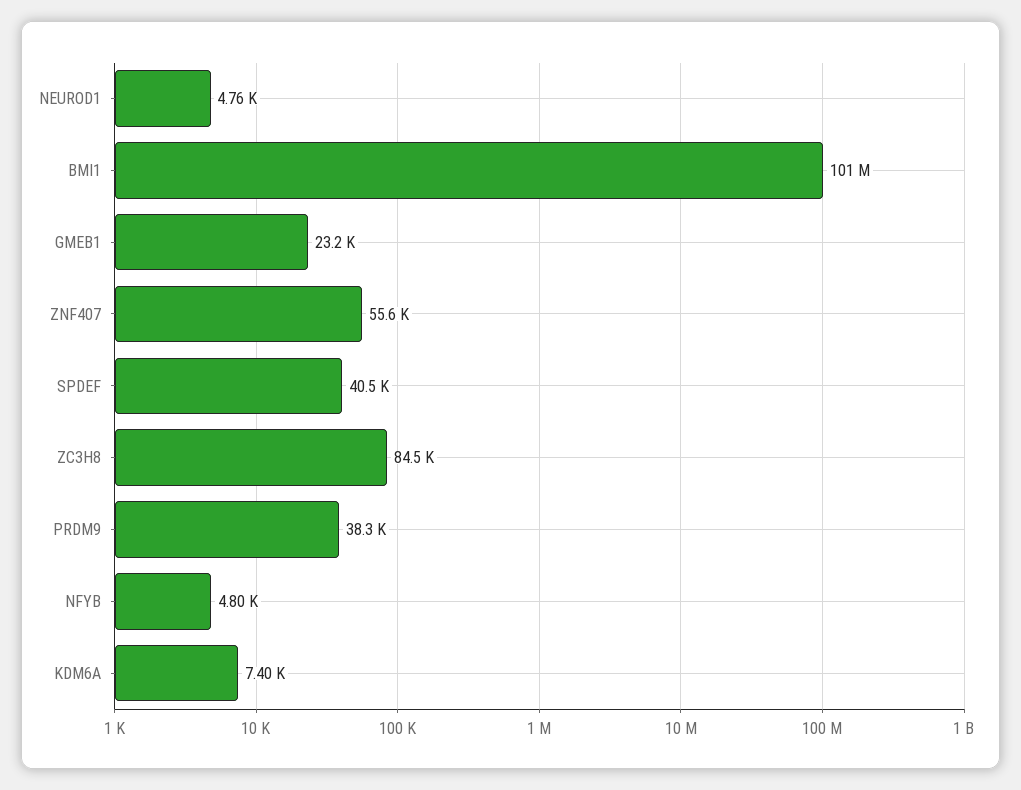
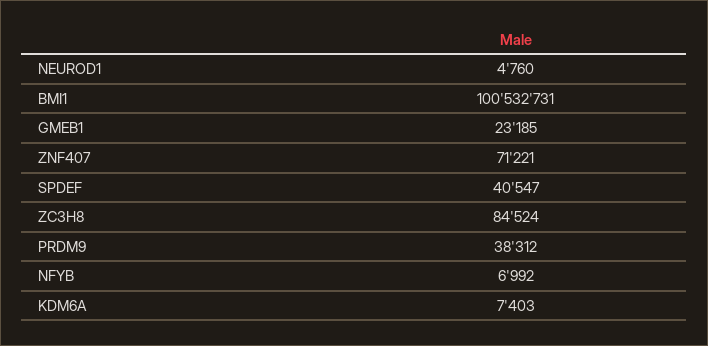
ZNF407: 55600 -> 71221
NFYB: 4800 -> 6992

